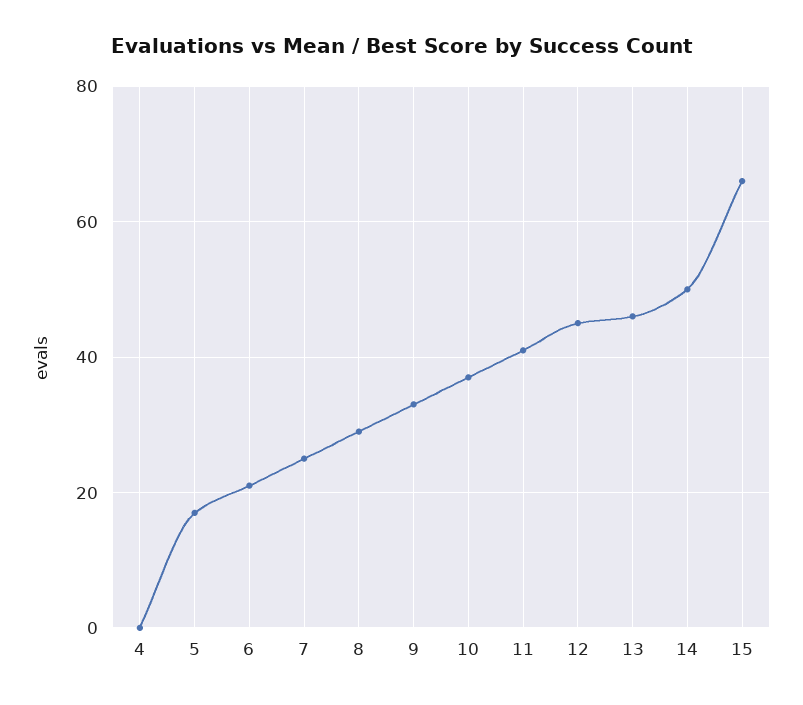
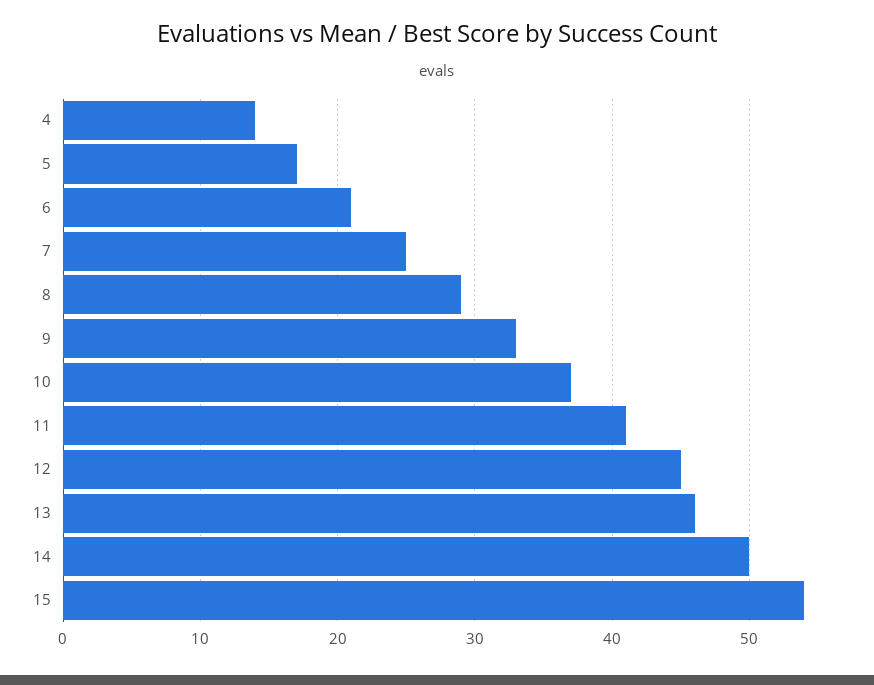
4: 0 -> 14
15: 65 -> 54

